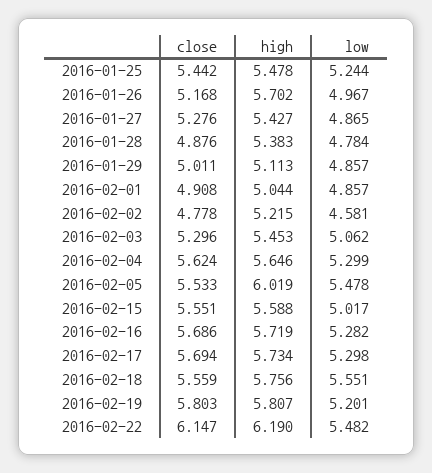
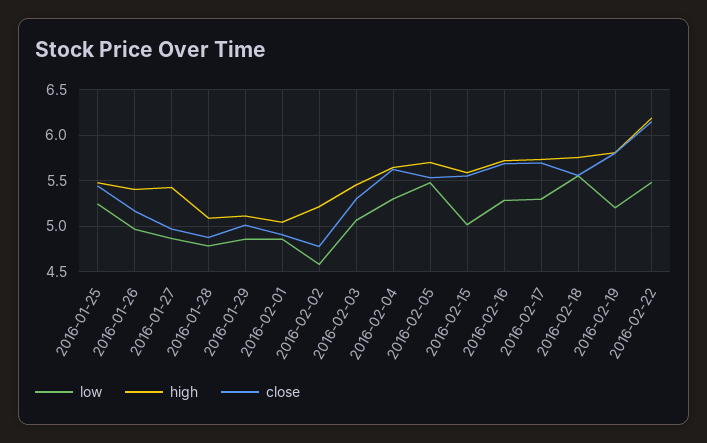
high, 2016-01-26: 5.702 -> 5.4
close, 2016-01-27: 5.276 -> 5
high, 2016-01-28: 5.383 -> 5.1
high, 2016-02-05: 6.019 -> 5.7

